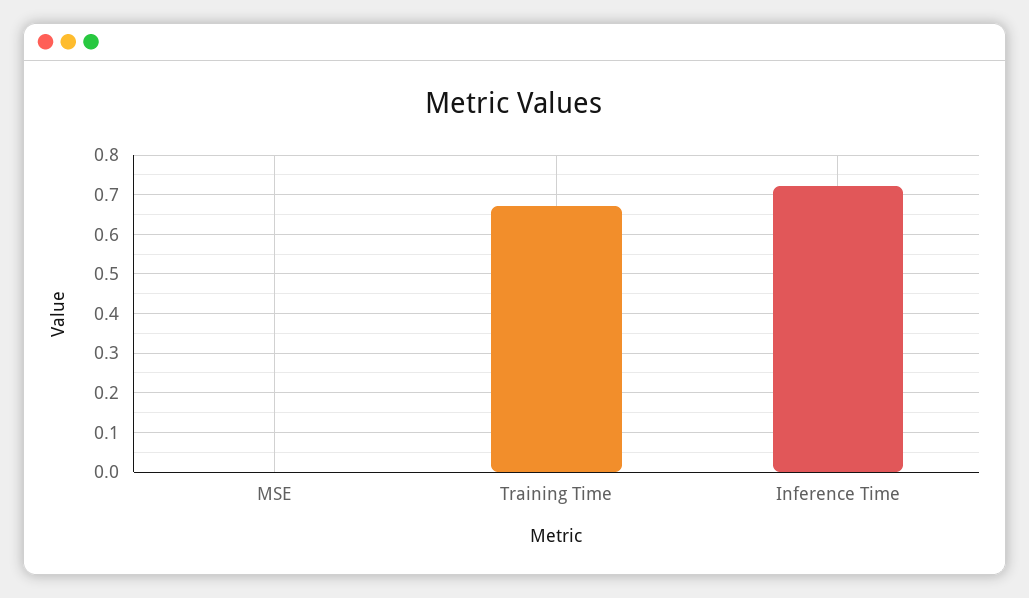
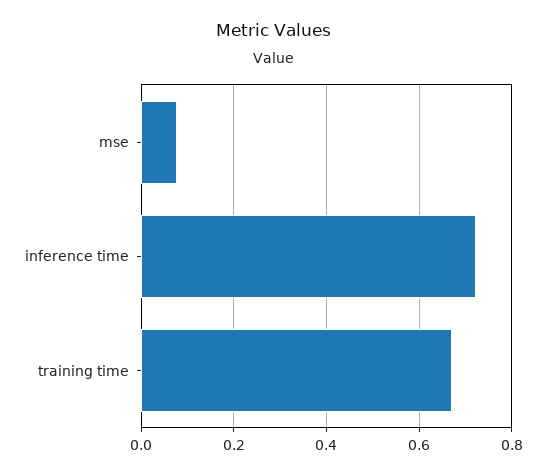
MSE: 0 -> 0.08

